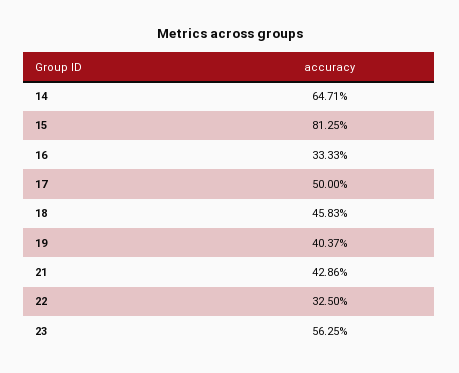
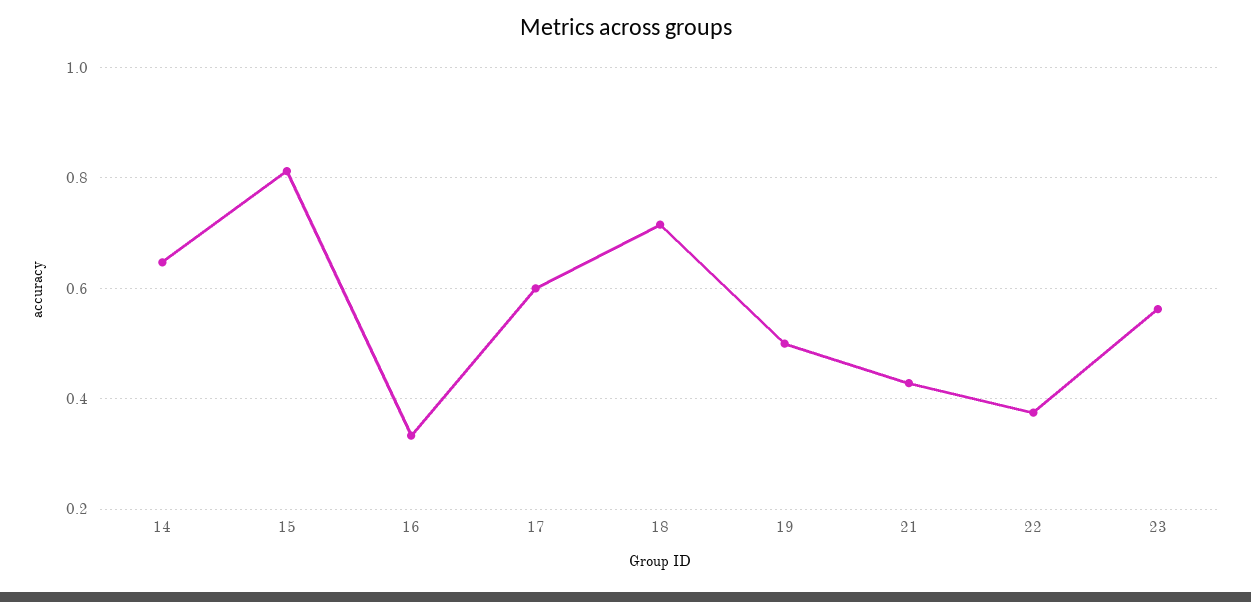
17: 0.5 -> 0.6
18: 0.4583 -> 0.72
19: 0.4037 -> 0.5
22: 0.325 -> 0.38

